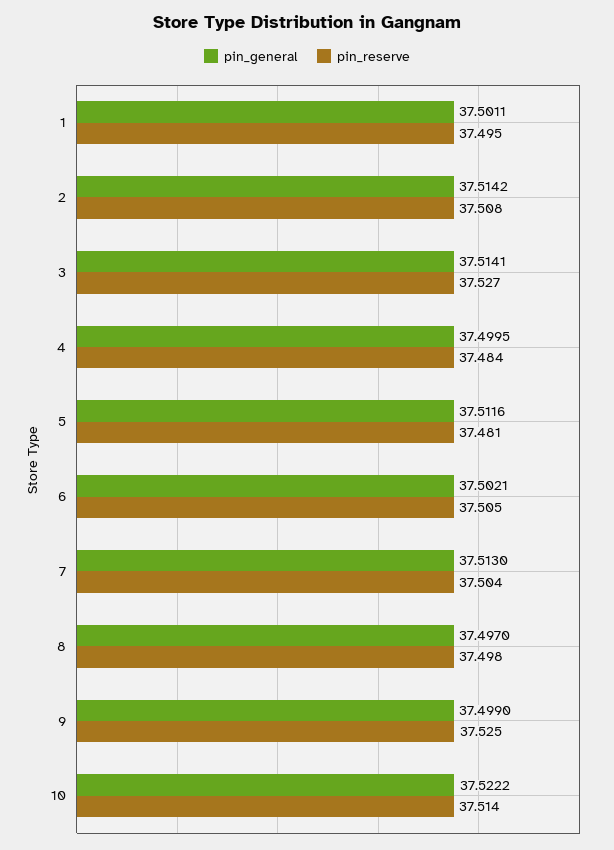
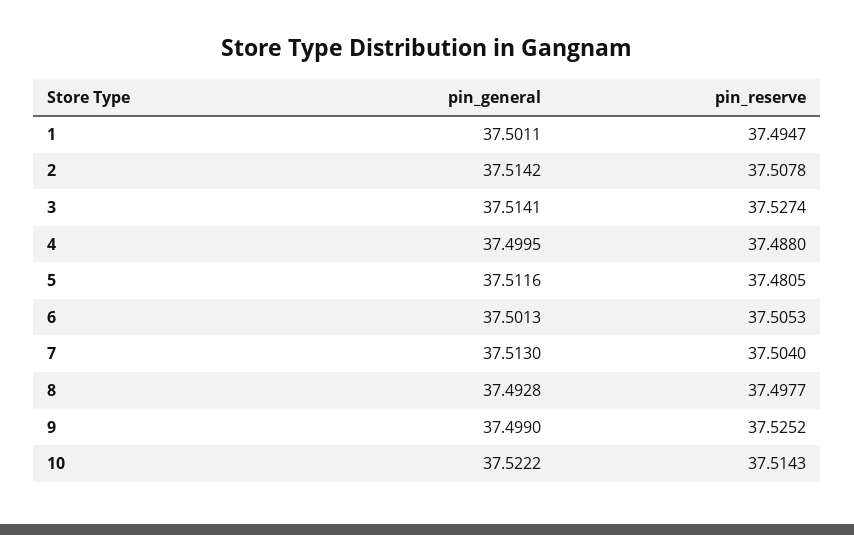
pin_reserve, 4: 37.484 -> 37.488
pin_general, 6: 37.5021 -> 37.5013
pin_general, 8: 37.497 -> 37.4928

